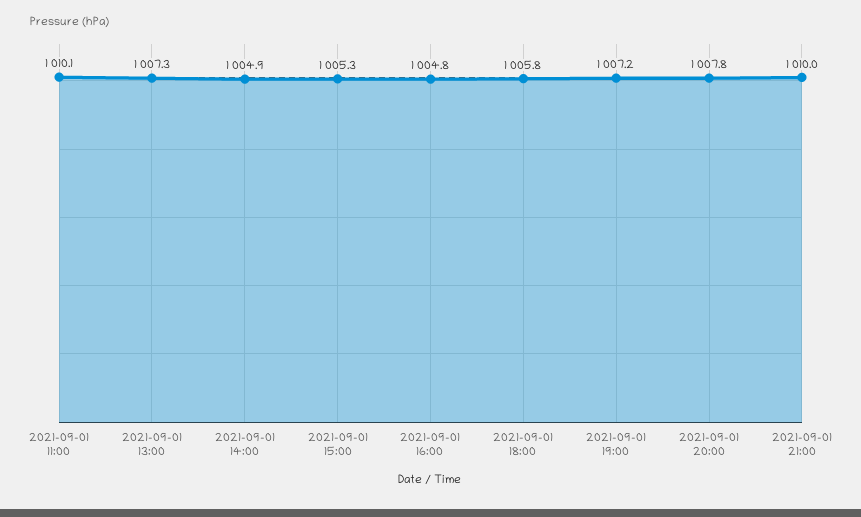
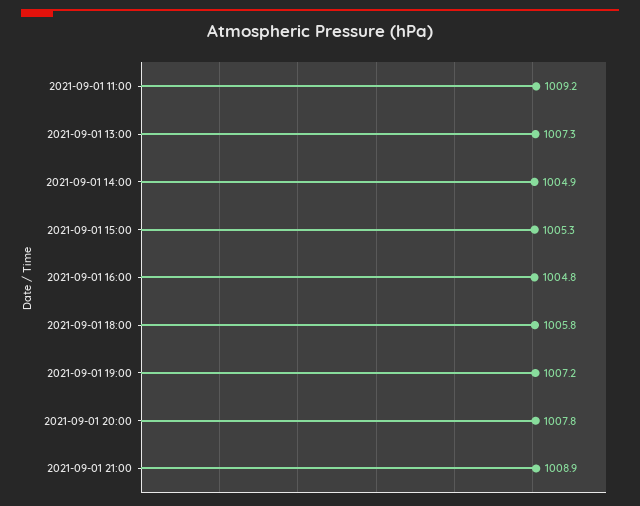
2021-09-01 11:00: 1010.1 -> 1009.2
2021-09-01 21:00: 1010 -> 1008.9

